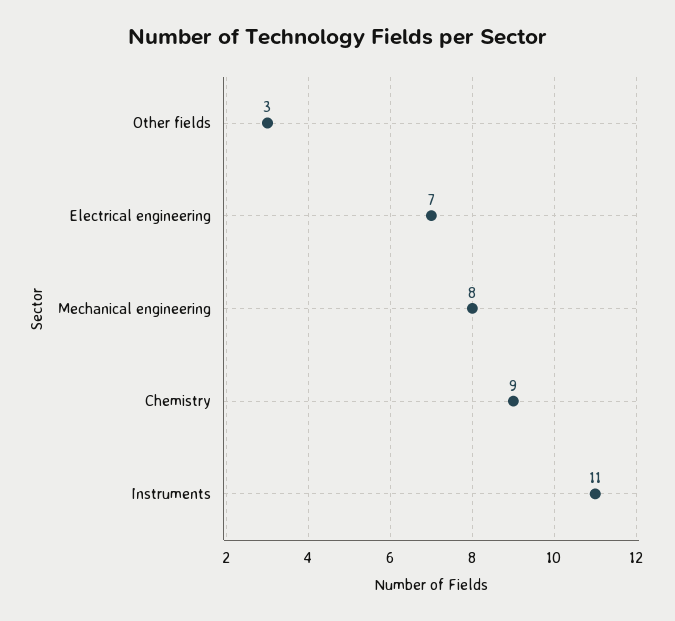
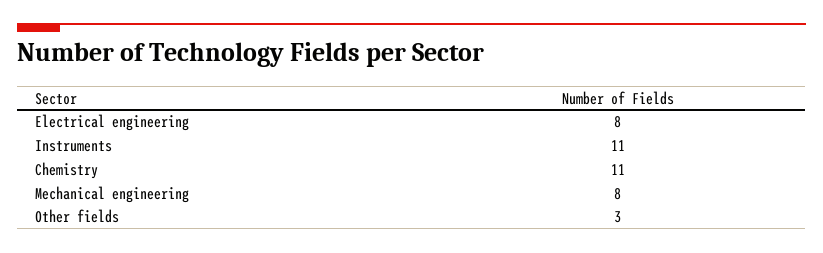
Electrical engineering: 7 -> 8
Chemistry: 9 -> 11

